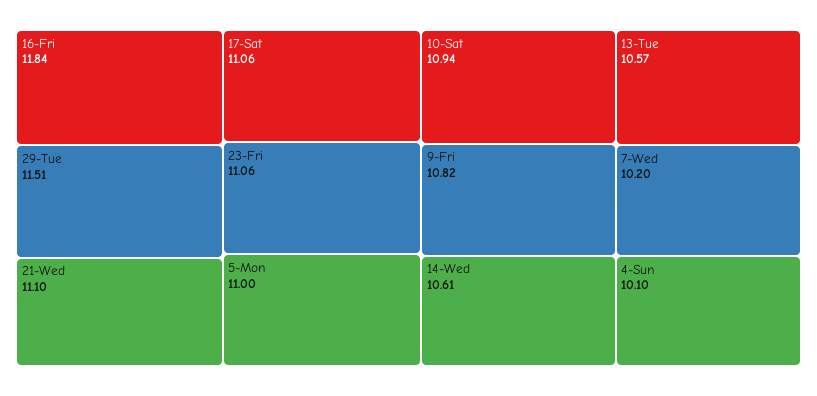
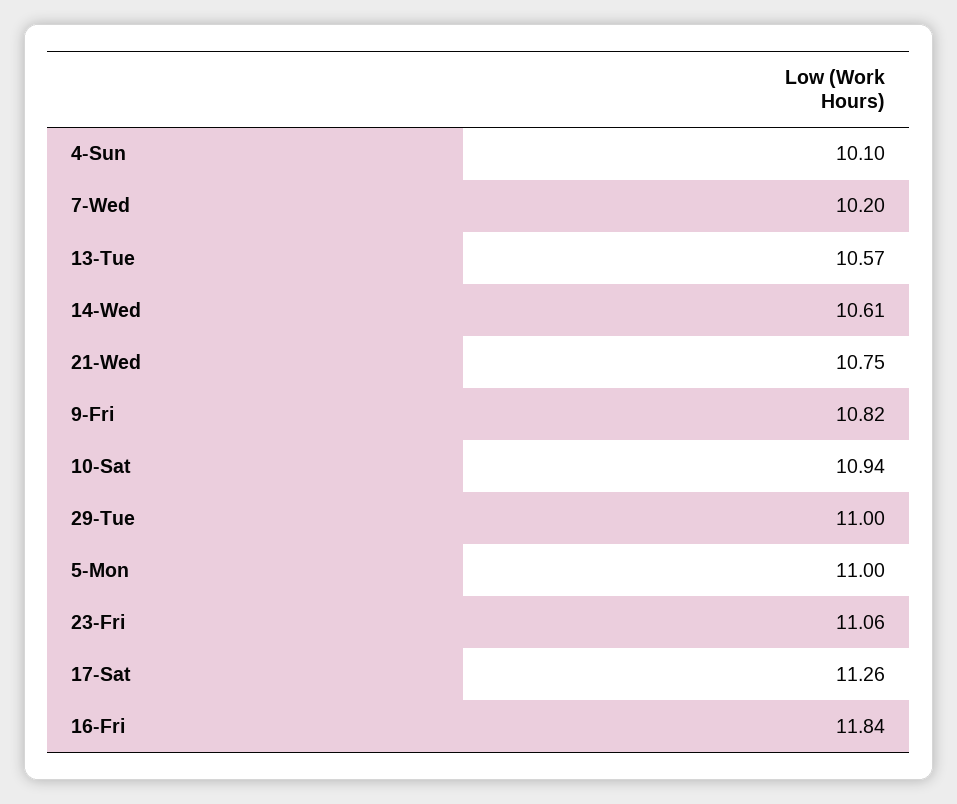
29-Tue: 11.51 -> 11
21-Wed: 11.1 -> 10.75
17-Sat: 11.06 -> 11.26

